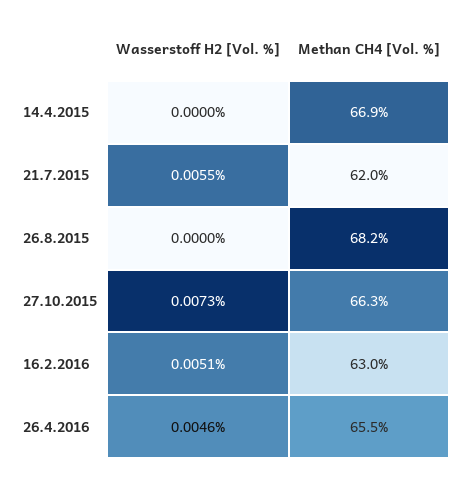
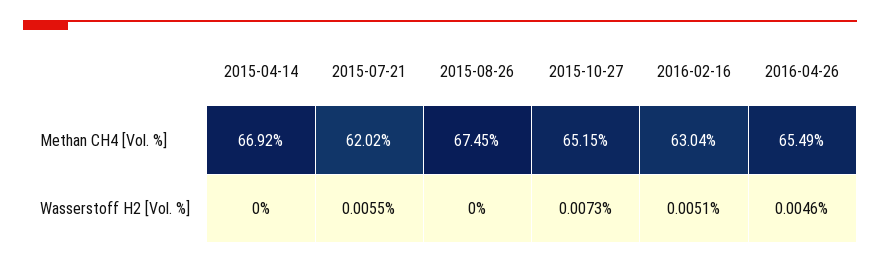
Methan CH4 [Vol. %], 26.8.2015: 68.2 -> 67.45
Methan CH4 [Vol. %], 27.10.2015: 66.3 -> 65.15

